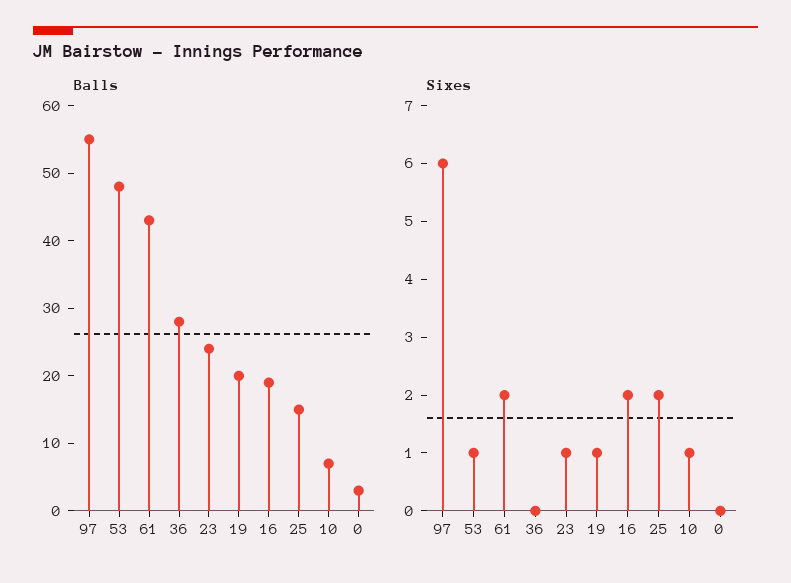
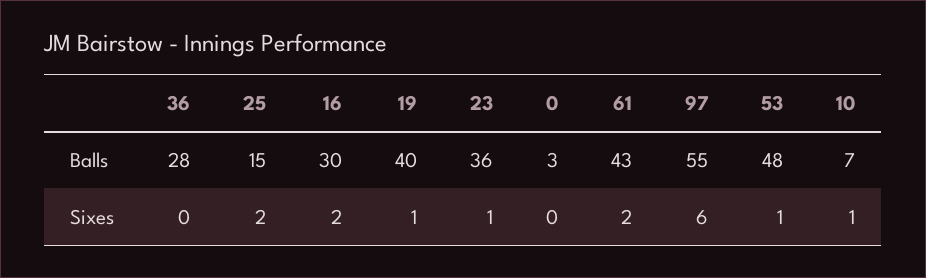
Balls, 23: 25 -> 36
Balls, 19: 20 -> 40
Balls, 16: 20 -> 30

